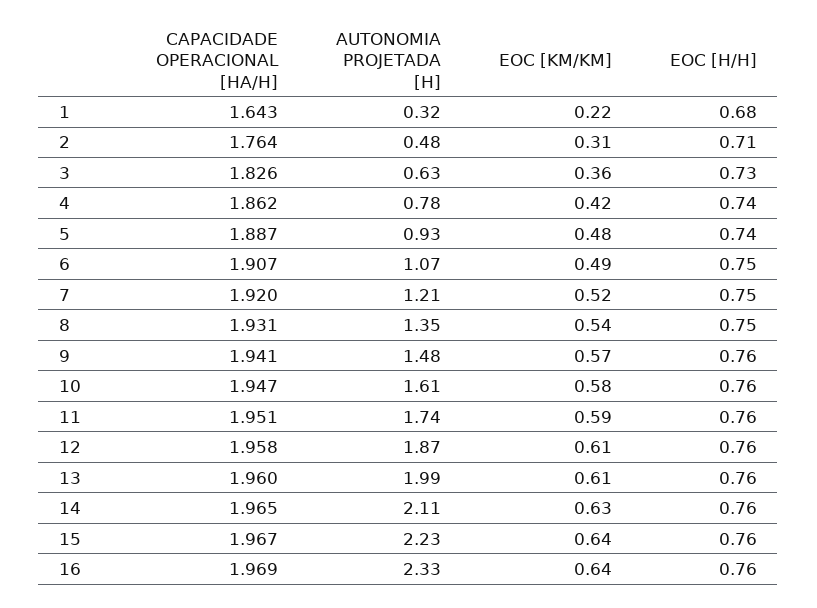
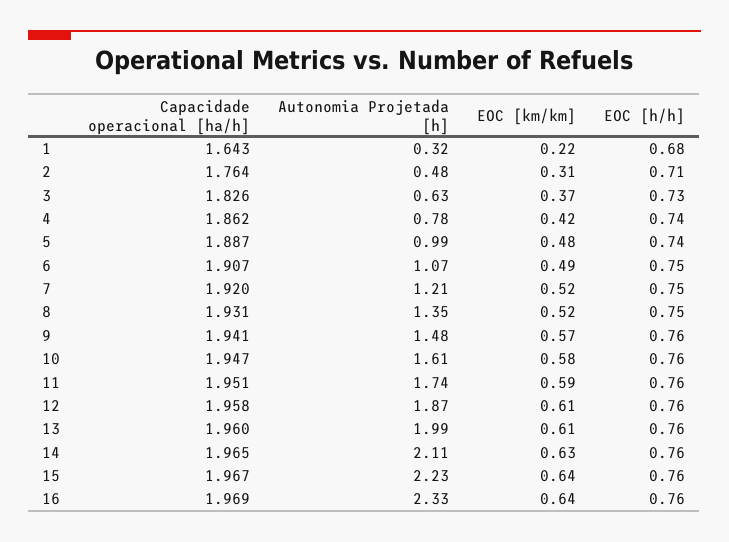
EOC [KM/KM], 3: 0.36 -> 0.37
AUTONOMIA PROJETADA [H], 5: 0.93 -> 0.99
EOC [KM/KM], 8: 0.54 -> 0.52

